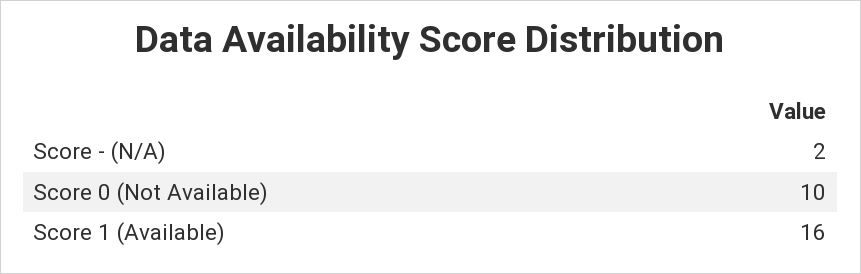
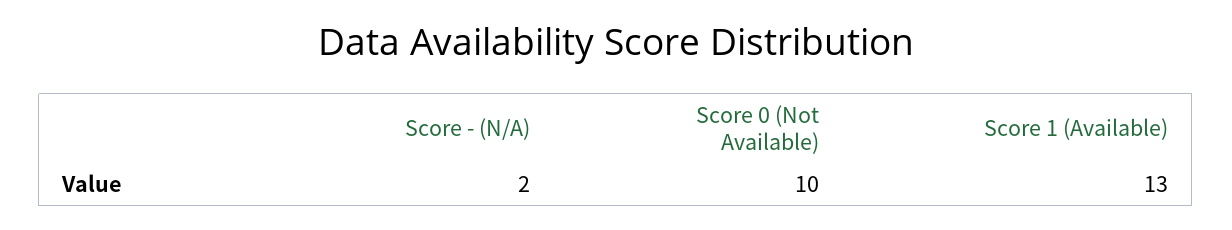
Score 1 (Available): 16 -> 13

